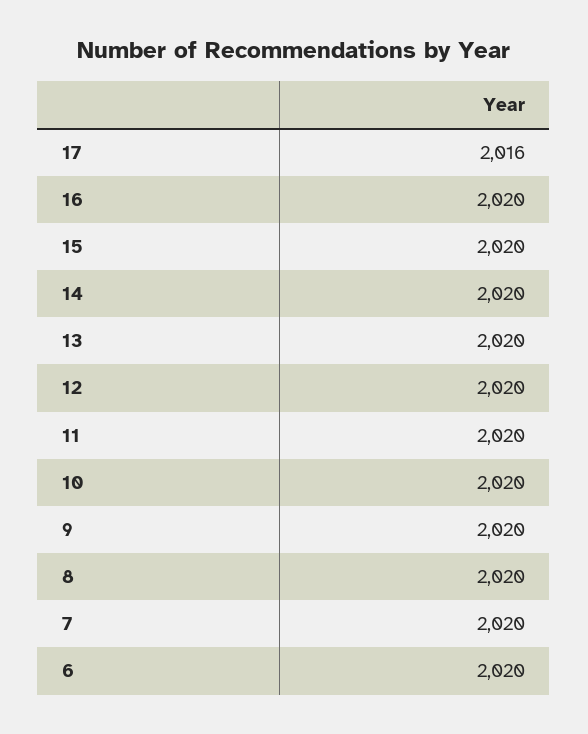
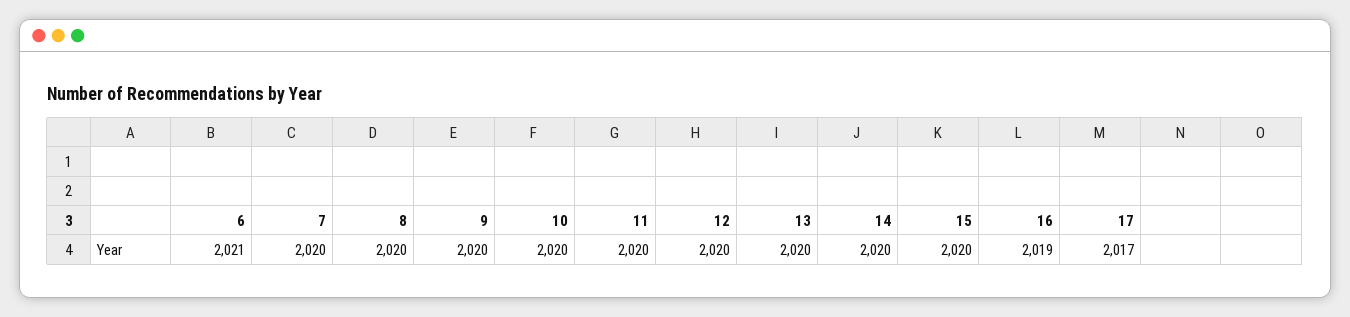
17: 2016 -> 2017
16: 2020 -> 2019
6: 2020 -> 2021

